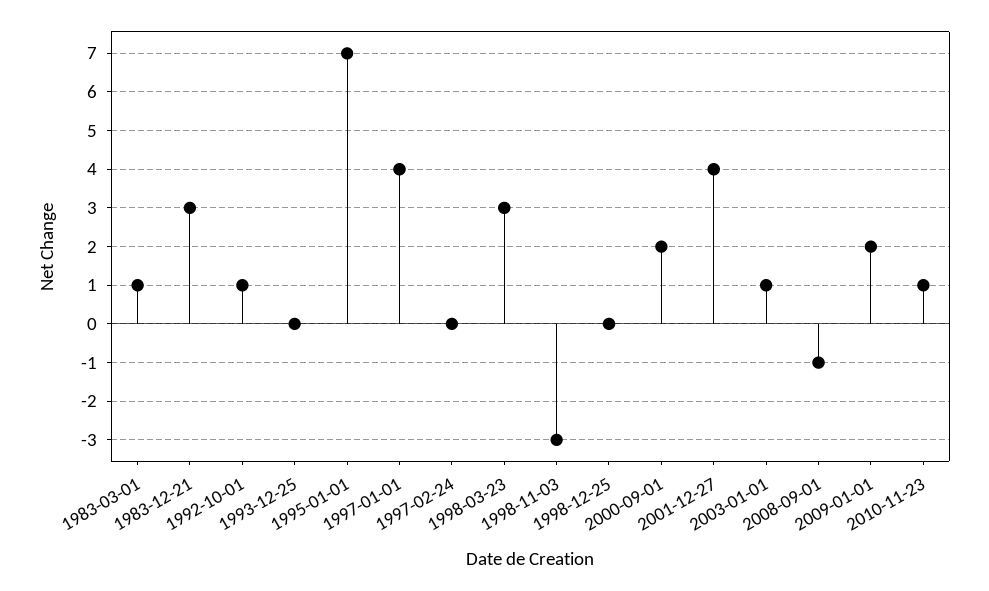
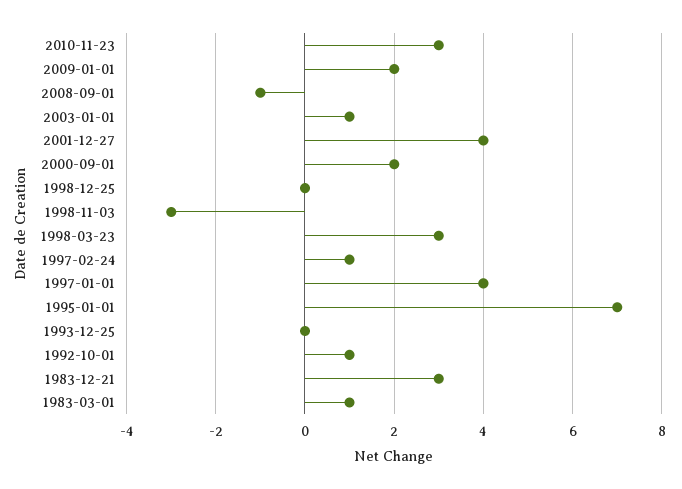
1997-02-24: 0 -> 1
2010-11-23: 1 -> 3

